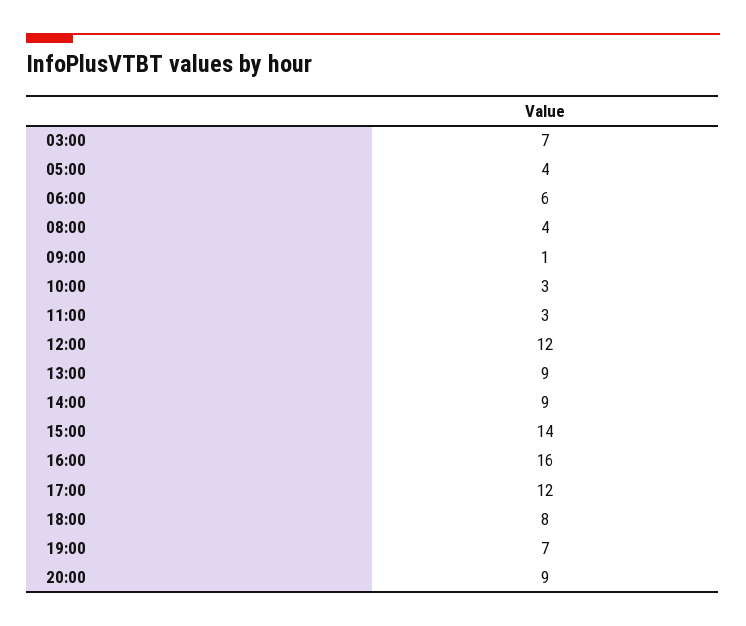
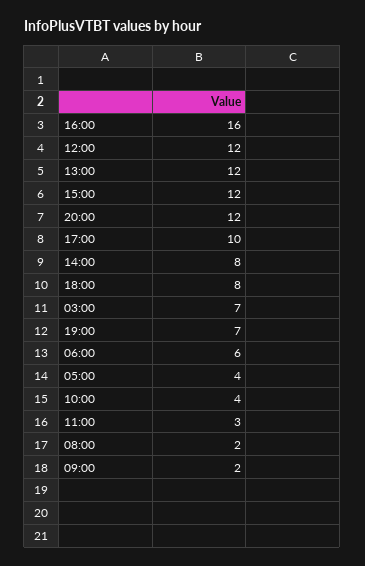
08:00: 4 -> 2
09:00: 1 -> 2
10:00: 3 -> 4
13:00: 9 -> 12
14:00: 9 -> 8
15:00: 14 -> 12
17:00: 12 -> 10
20:00: 9 -> 12

